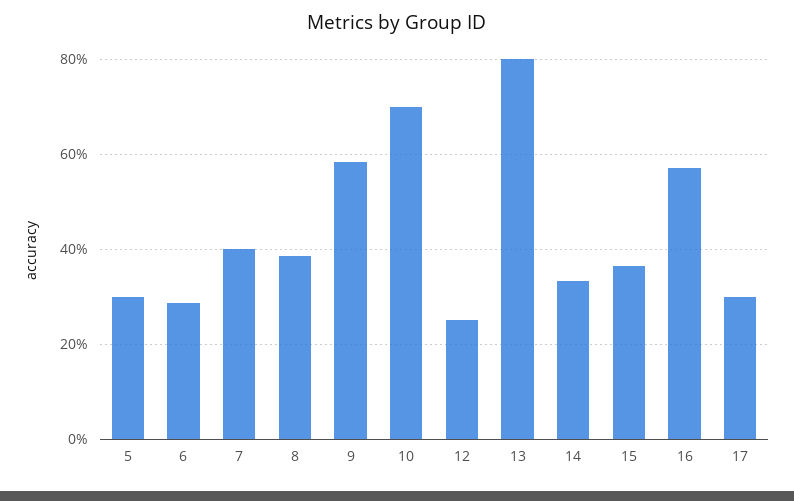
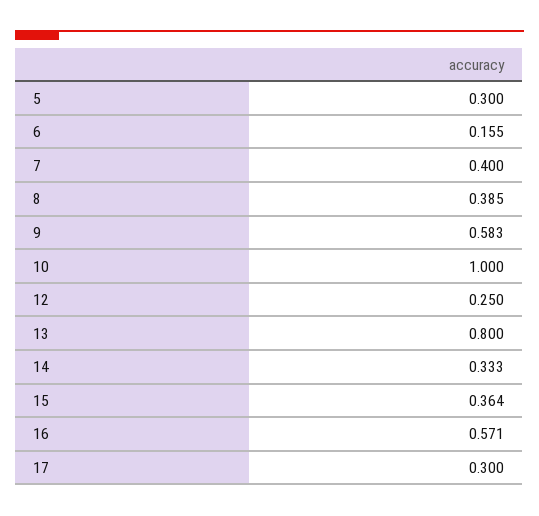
6: 0.28 -> 0.155
10: 0.7 -> 1

